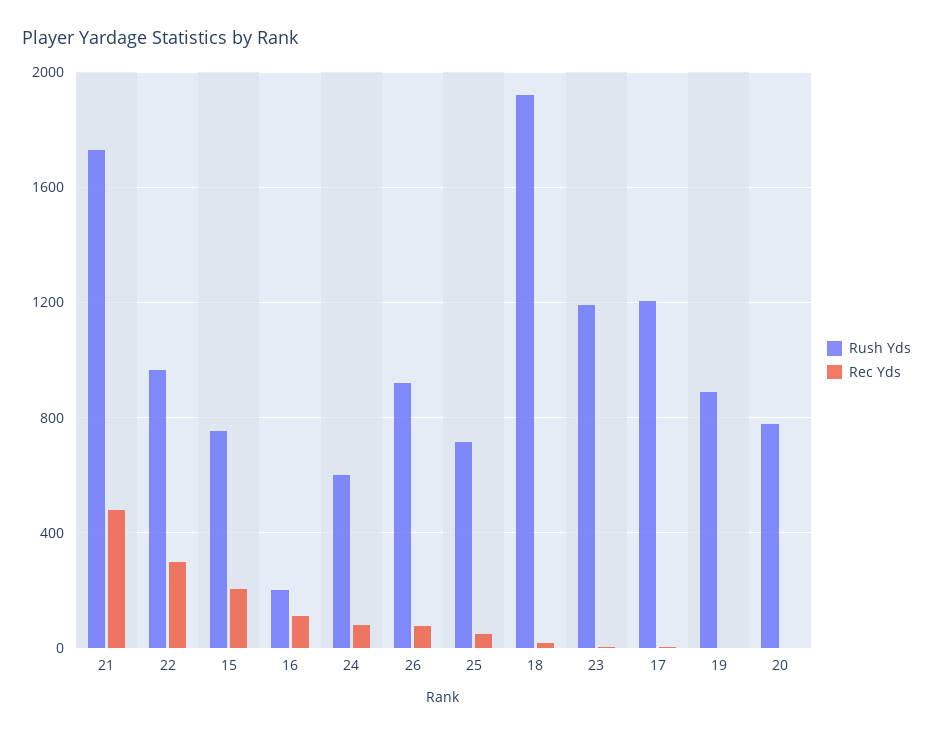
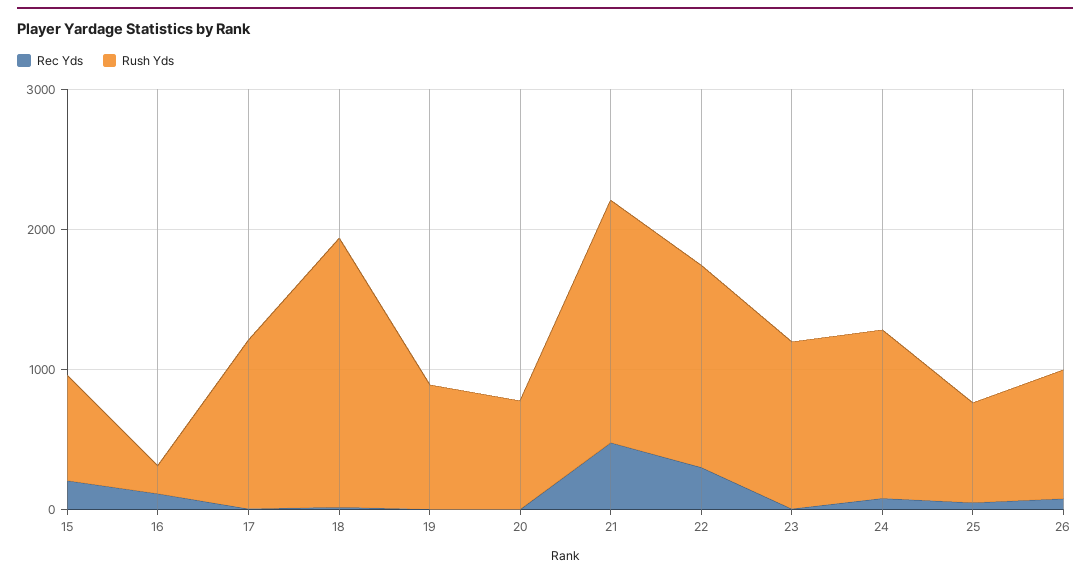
Rush Yds, 22: 950 -> 1400
Rush Yds, 24: 600 -> 1200

